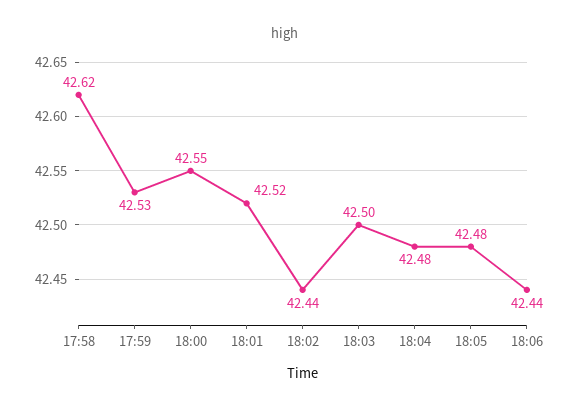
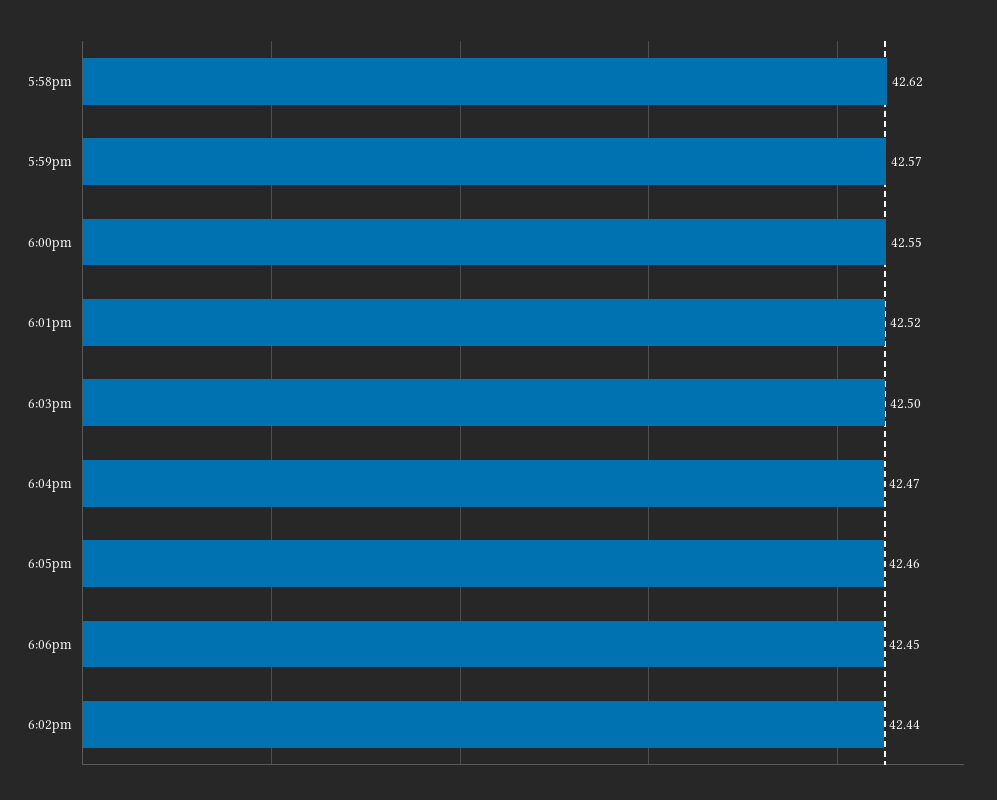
17:59: 42.53 -> 42.57
18:04: 42.48 -> 42.47
18:05: 42.48 -> 42.46
18:06: 42.44 -> 42.45

